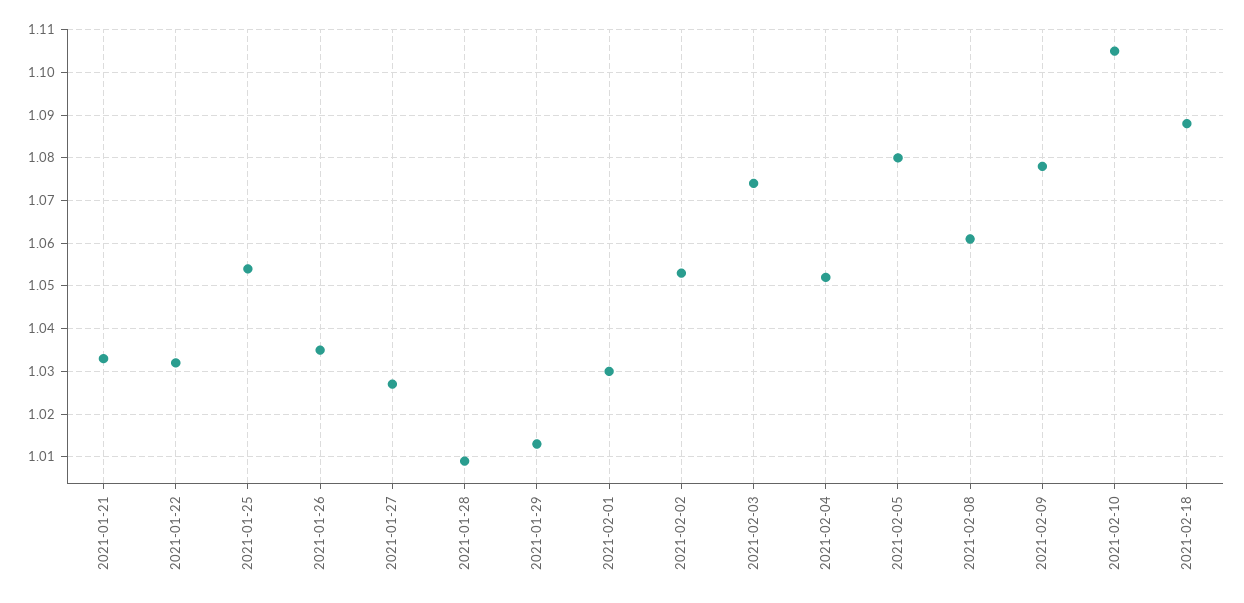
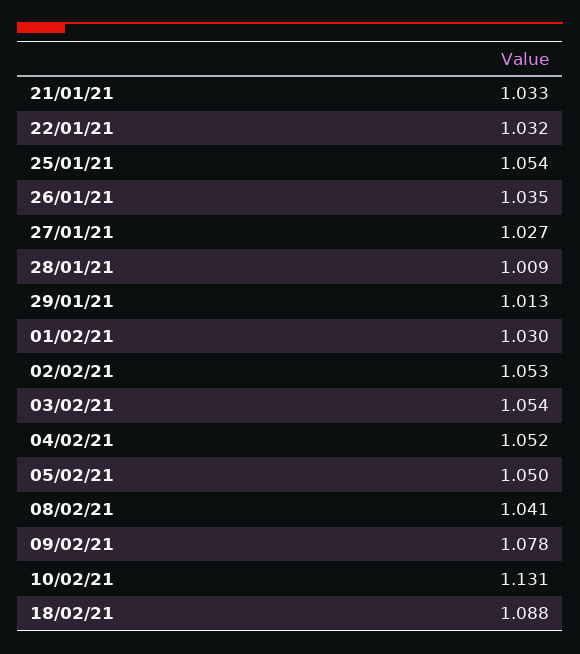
2021-02-03: 1.075 -> 1.054
2021-02-05: 1.08 -> 1.05
2021-02-08: 1.06 -> 1.041
2021-02-10: 1.105 -> 1.131

